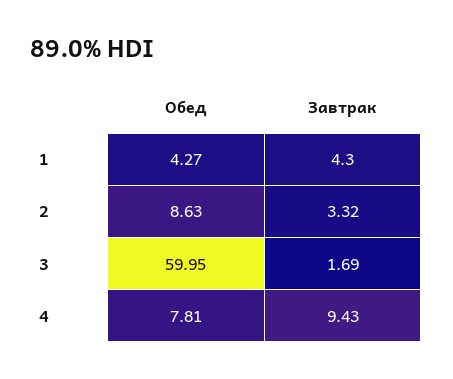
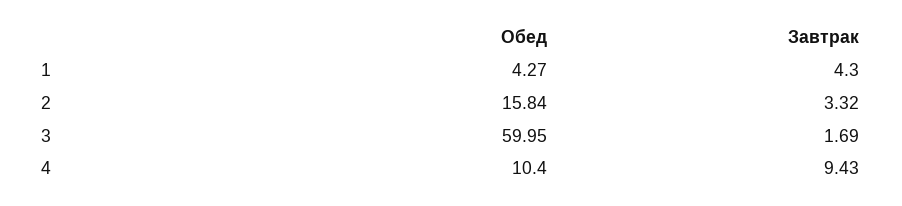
Обед, 2: 8.63 -> 15.84
Обед, 4: 7.81 -> 10.4

